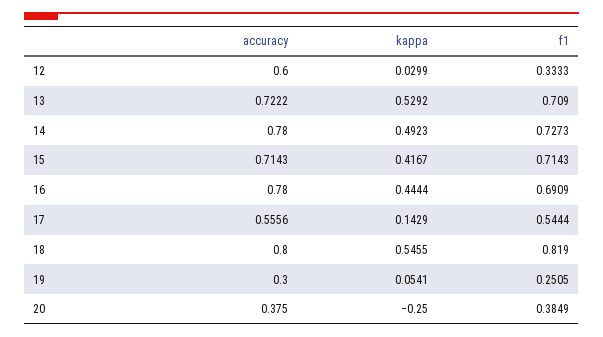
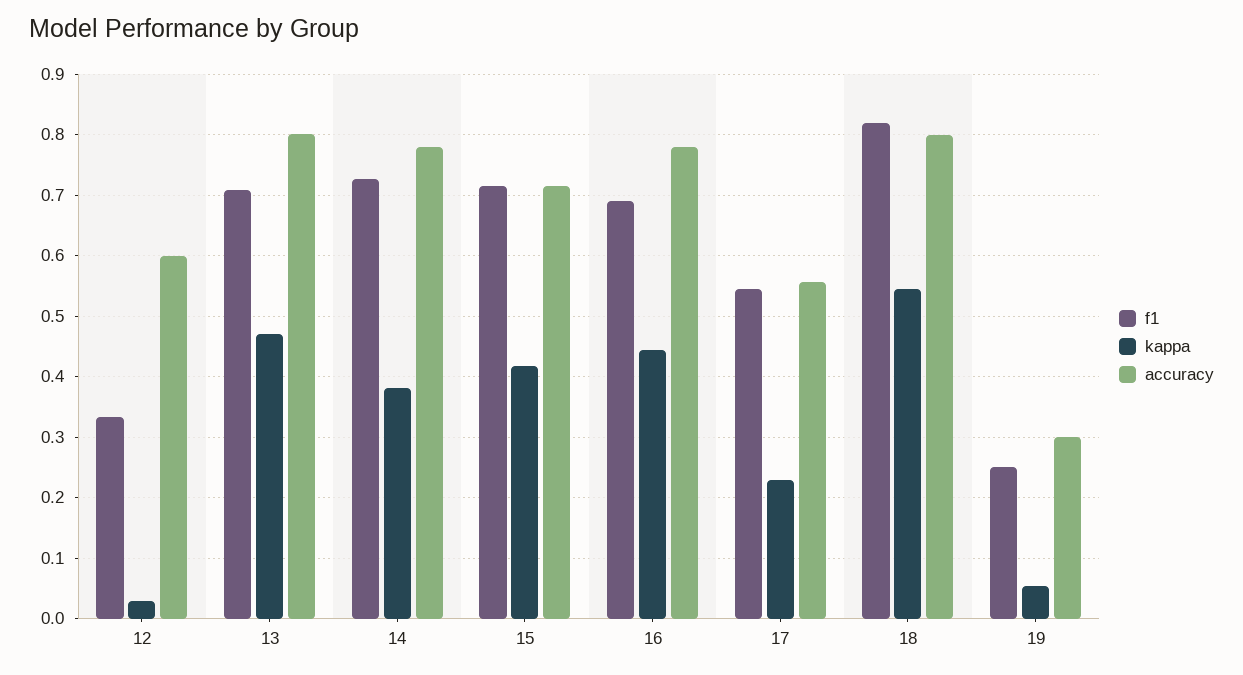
accuracy, 13: 0.7222 -> 0.8
kappa, 13: 0.5292 -> 0.47
kappa, 14: 0.4923 -> 0.38
kappa, 17: 0.1429 -> 0.23
accuracy, 20: 0.375 -> none
kappa, 20: -0.25 -> none
f1, 20: 0.3849 -> none

